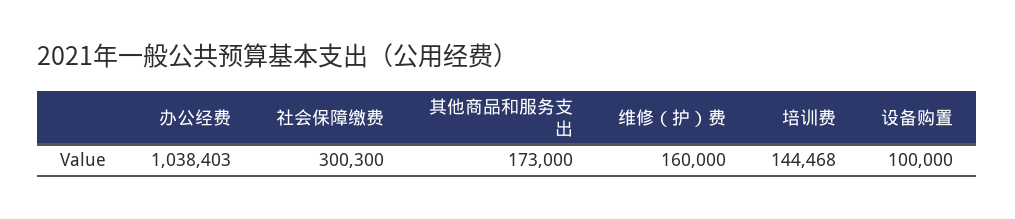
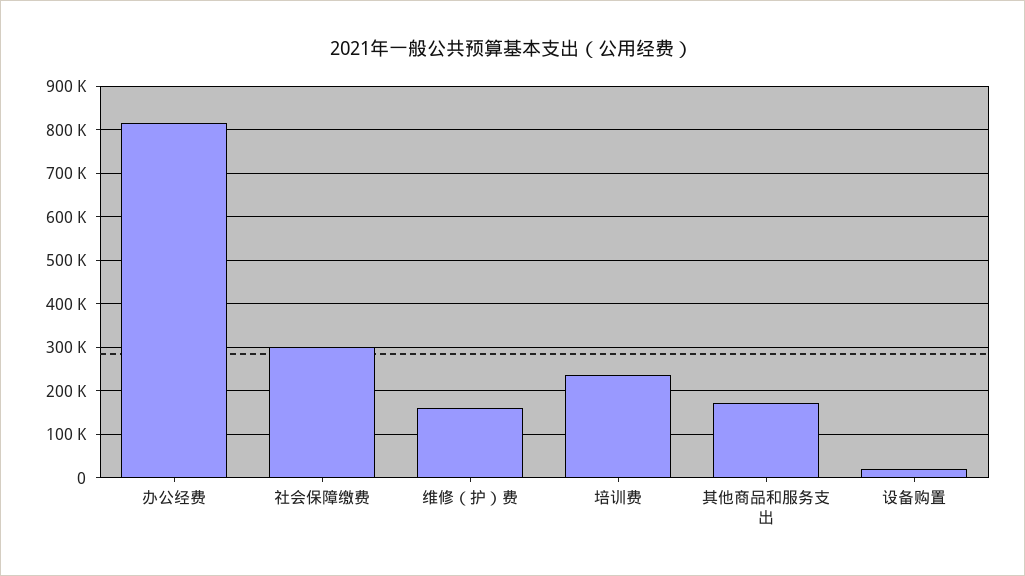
办公经费: 1038403 -> 820000
培训费: 144468 -> 240000
设备购置: 100000 -> 20000

